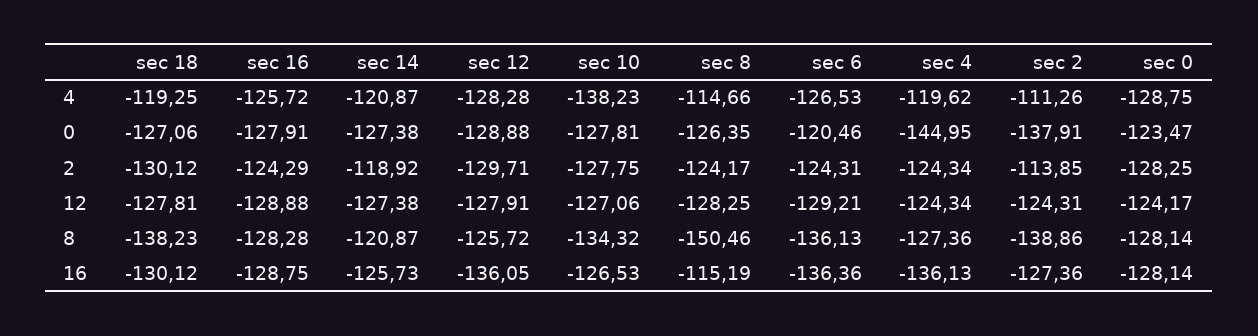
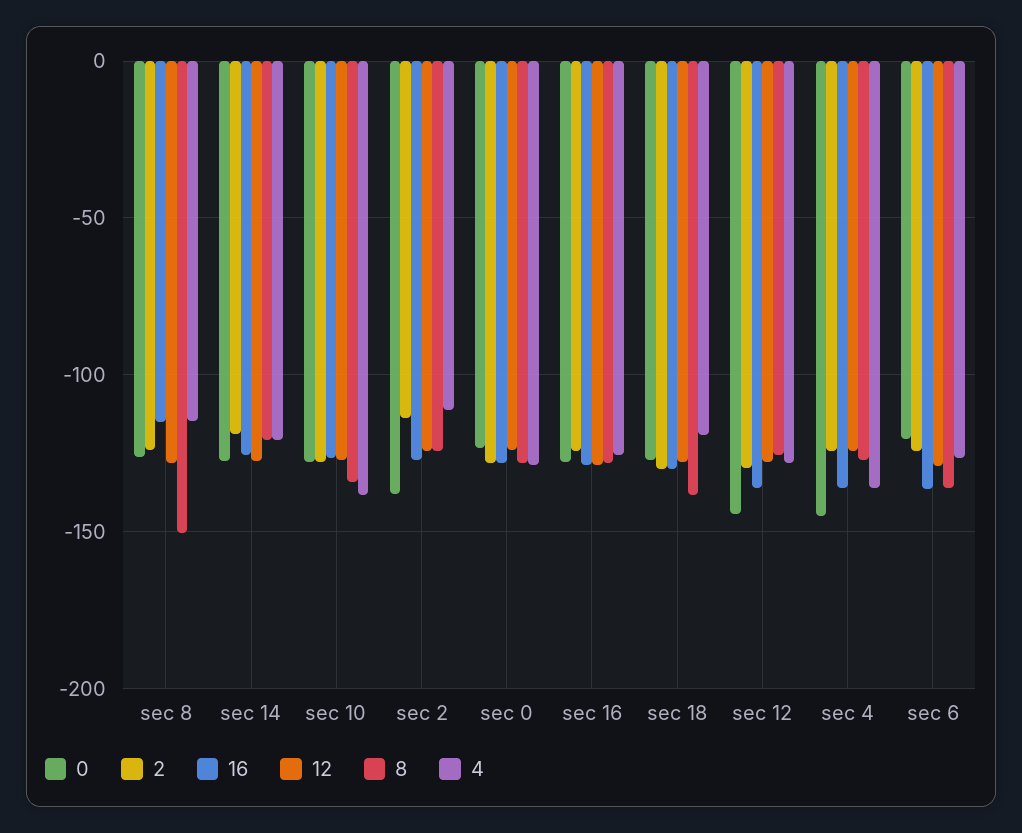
4, sec 4: -119.62 -> -135
0, sec 12: -128.88 -> -145
8, sec 2: -138.86 -> -125

